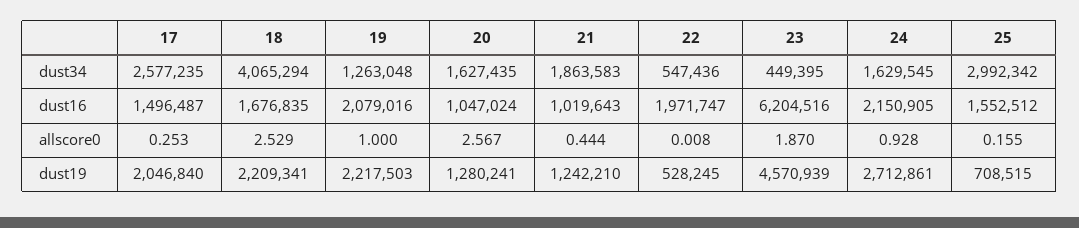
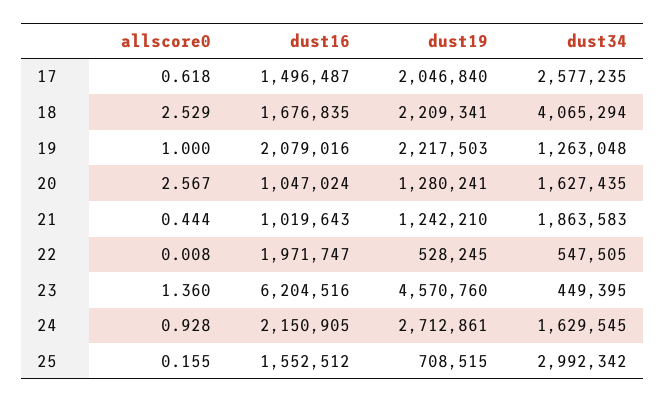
22, dust34: 547436 -> 547505
17, allscore0: 0.253 -> 0.618
23, allscore0: 1.87 -> 1.36
23, dust19: 4570939 -> 4570760

